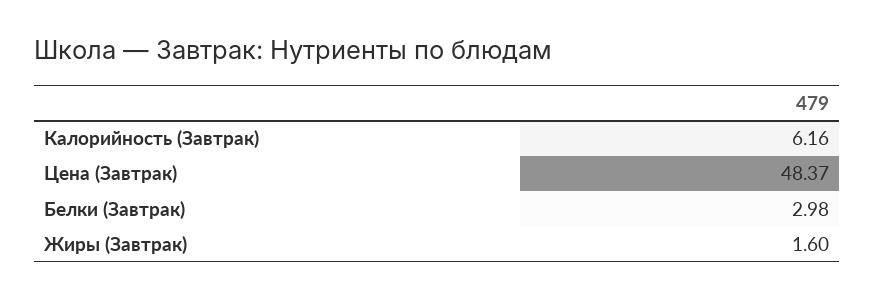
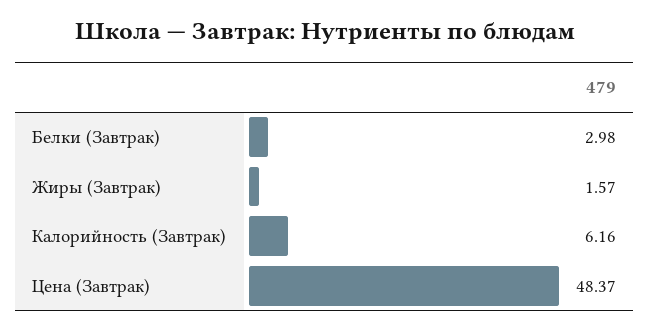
Жиры (Завтрак): 1.6 -> 1.57

